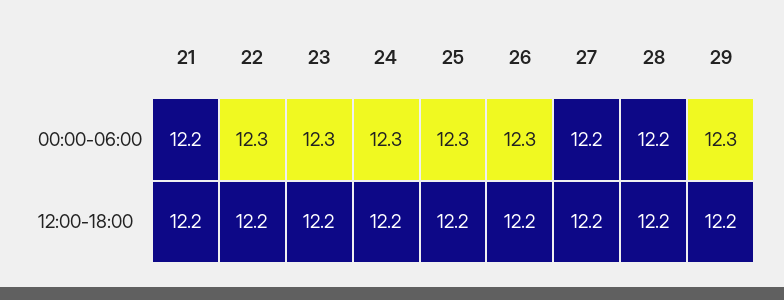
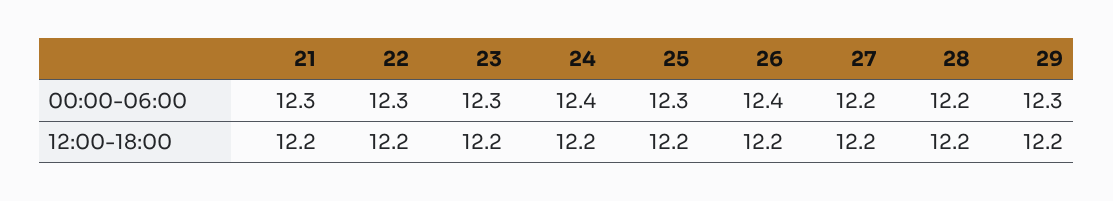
21, 00:00-06:00: 12.2 -> 12.3
24, 00:00-06:00: 12.3 -> 12.4
26, 00:00-06:00: 12.3 -> 12.4

